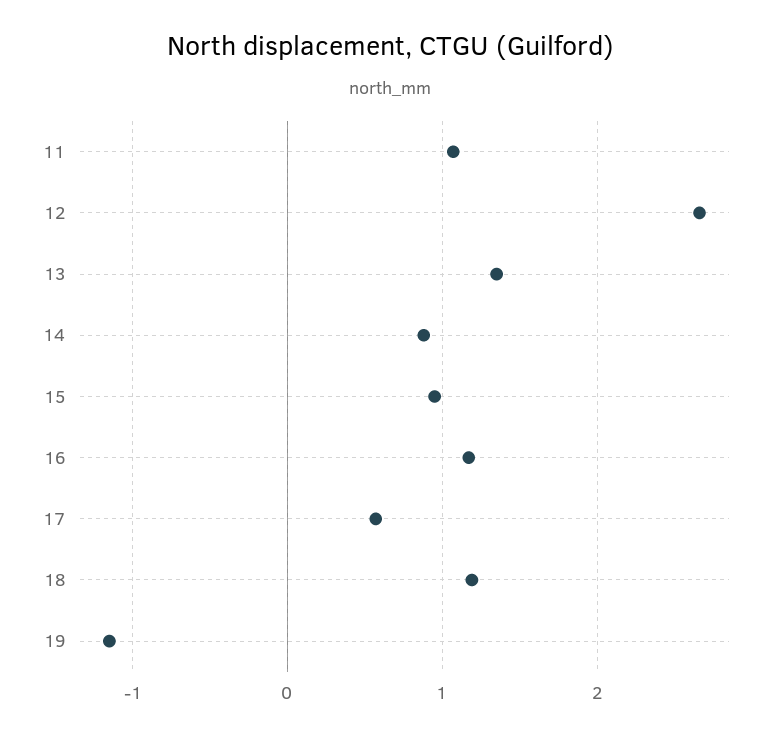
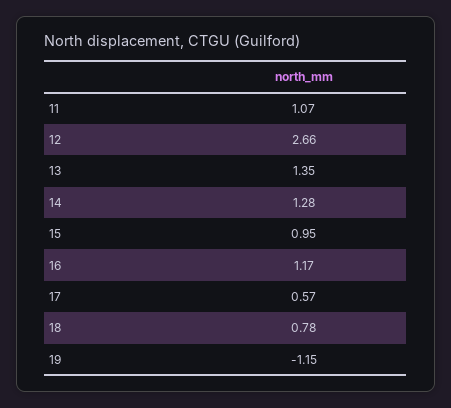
14: 0.9 -> 1.28
18: 1.2 -> 0.78

